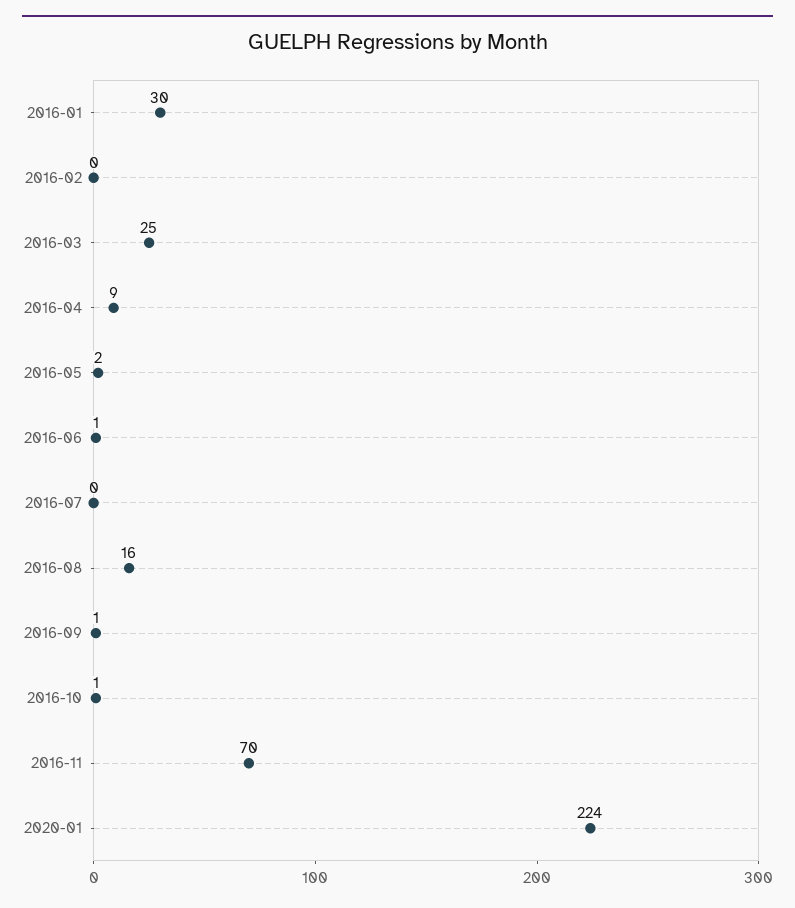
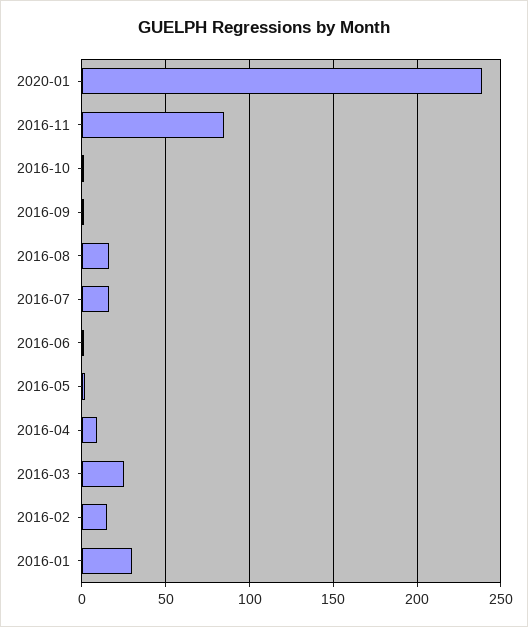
2016-02: 0 -> 15
2016-07: 0 -> 15
2016-11: 70 -> 85
2020-01: 224 -> 240

